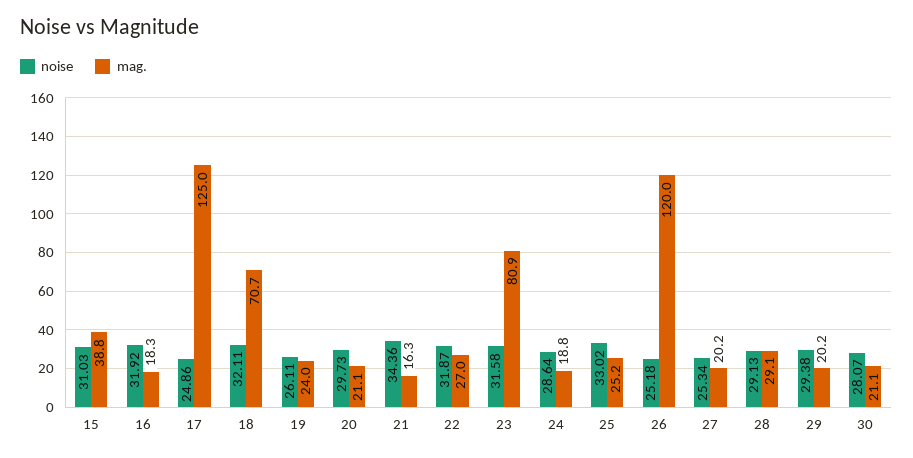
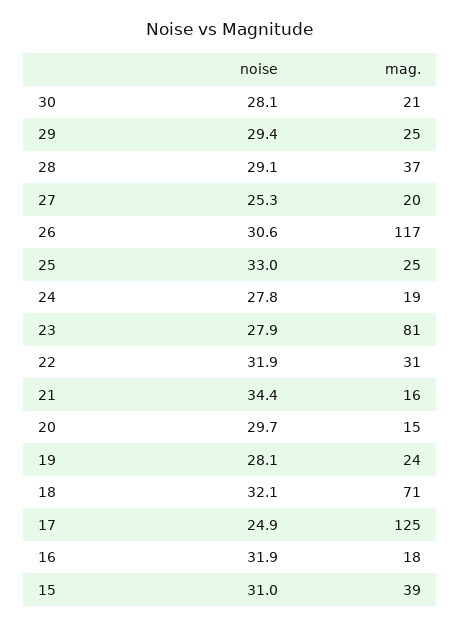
noise, 19: 26.11 -> 28.1
mag., 20: 21.1 -> 15
mag., 22: 27 -> 31
noise, 23: 31.58 -> 27.9
noise, 24: 28.64 -> 27.8
noise, 26: 25.18 -> 30.6
mag., 26: 120 -> 117
mag., 28: 29.1 -> 37
mag., 29: 20.2 -> 25

